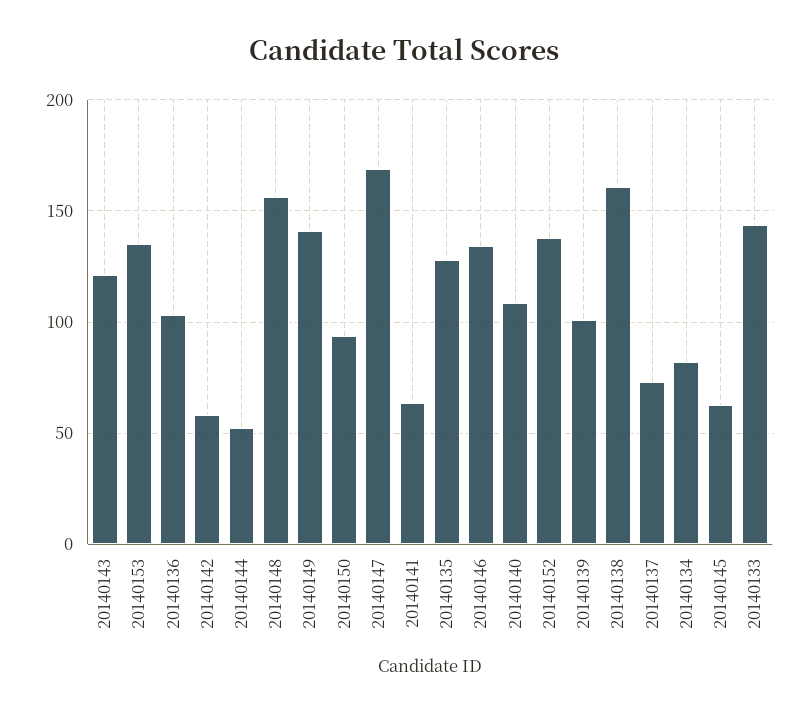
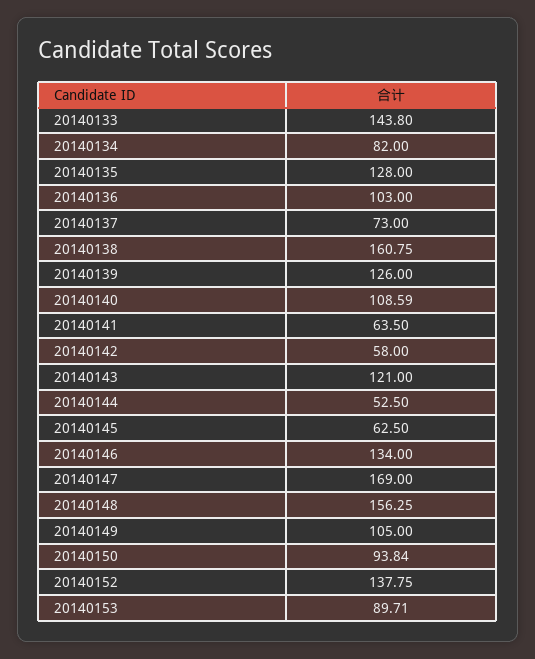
20140153: 135 -> 89.71
20140149: 140 -> 105
20140139: 100 -> 126

